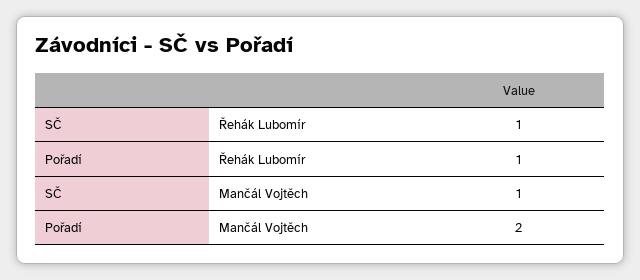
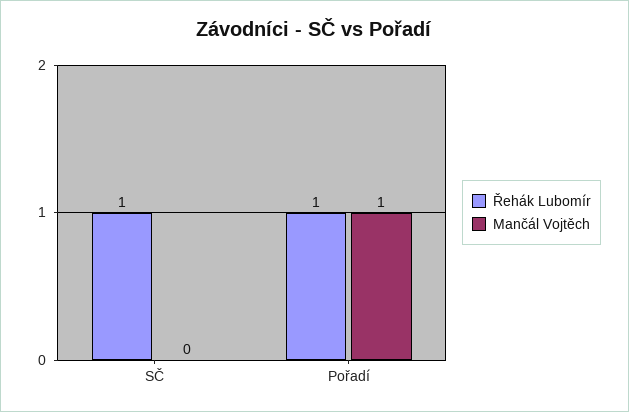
Mančál Vojtěch, SČ: 1 -> 0
Mančál Vojtěch, Pořadí: 2 -> 1

